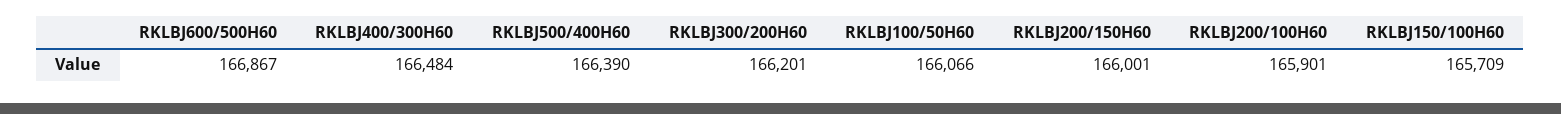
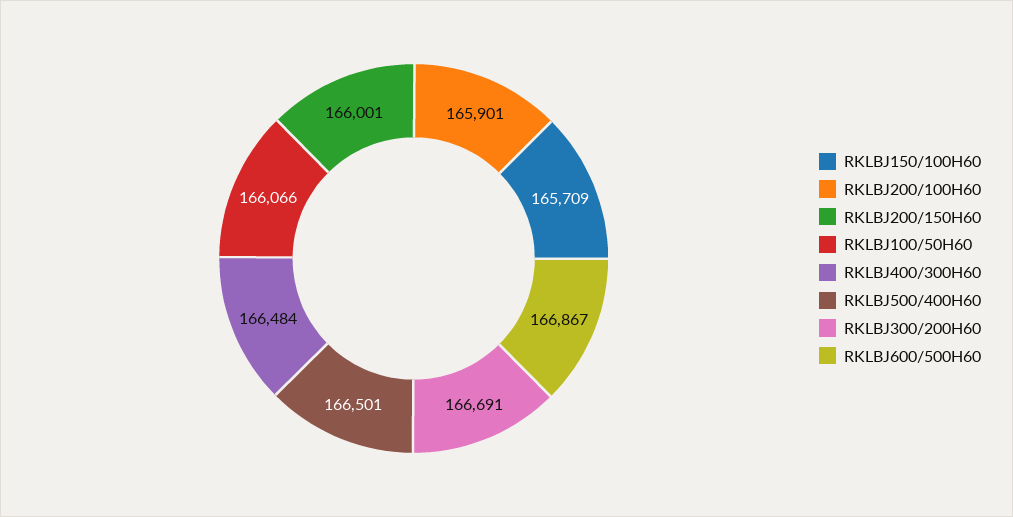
RKLBJ500/400H60: 166390 -> 166501
RKLBJ300/200H60: 166201 -> 166691

